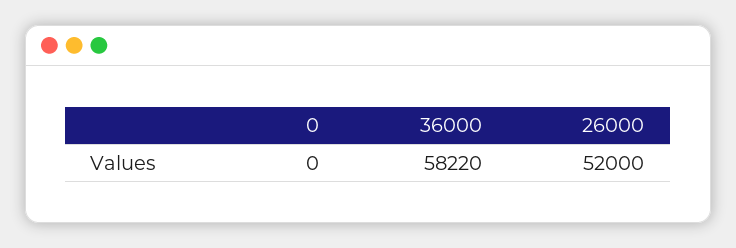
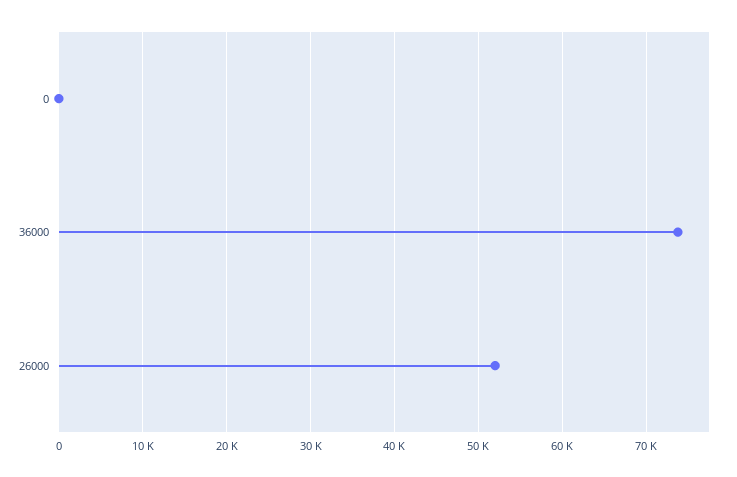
36000: 58220 -> 74000

